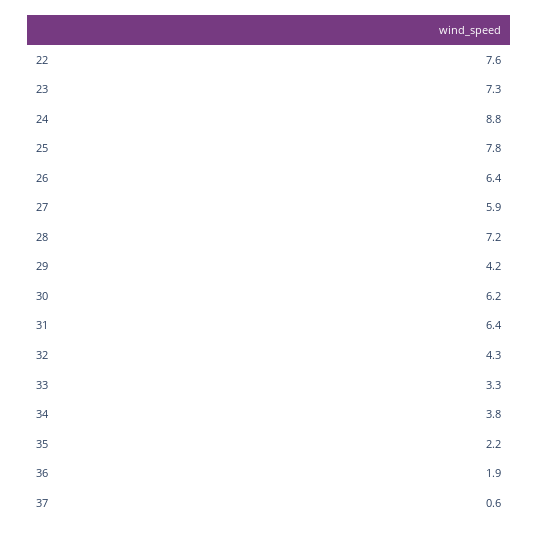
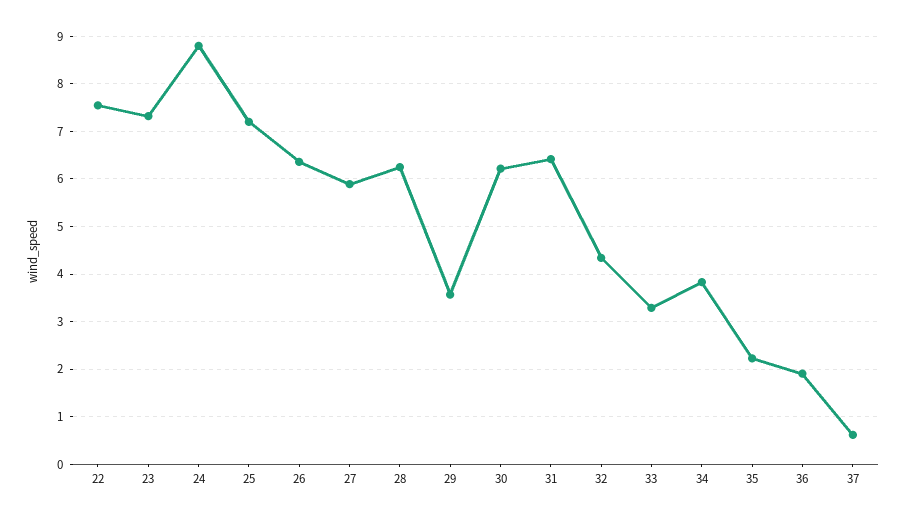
25: 7.8 -> 7.2
28: 7.2 -> 6.2
29: 4.2 -> 3.6

